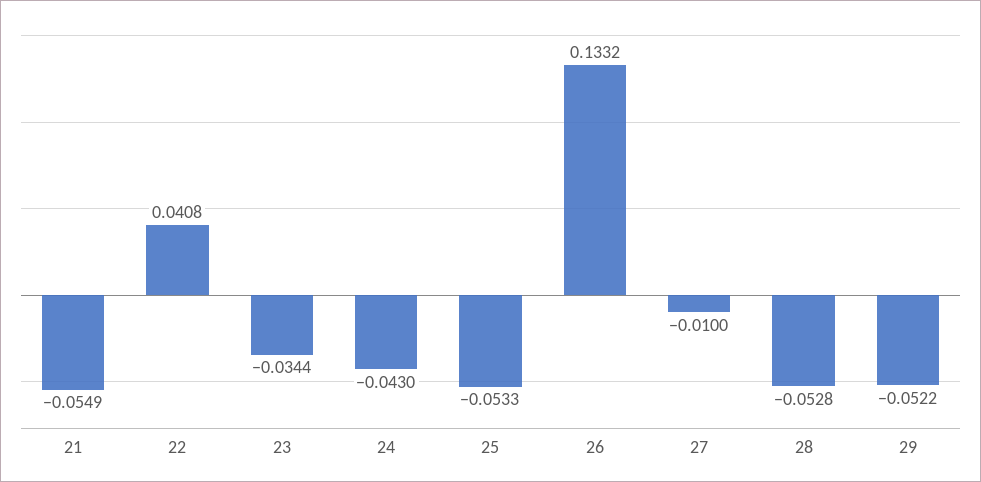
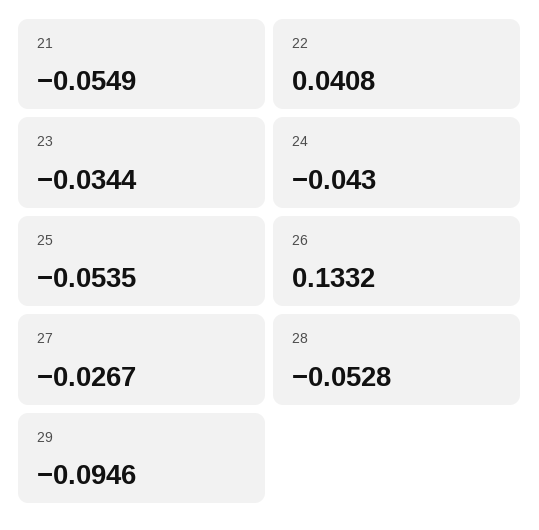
25: -0.0533 -> -0.0535
27: -0.01 -> -0.0267
29: -0.0522 -> -0.0946

